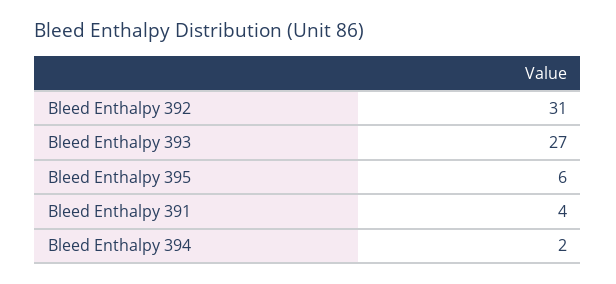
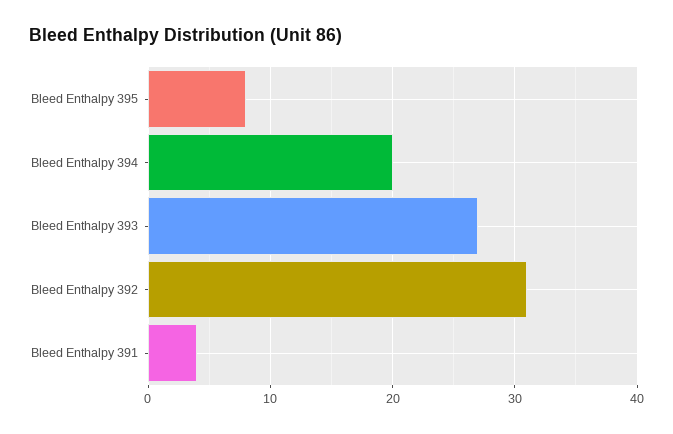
Bleed Enthalpy 395: 6 -> 8
Bleed Enthalpy 394: 2 -> 20

